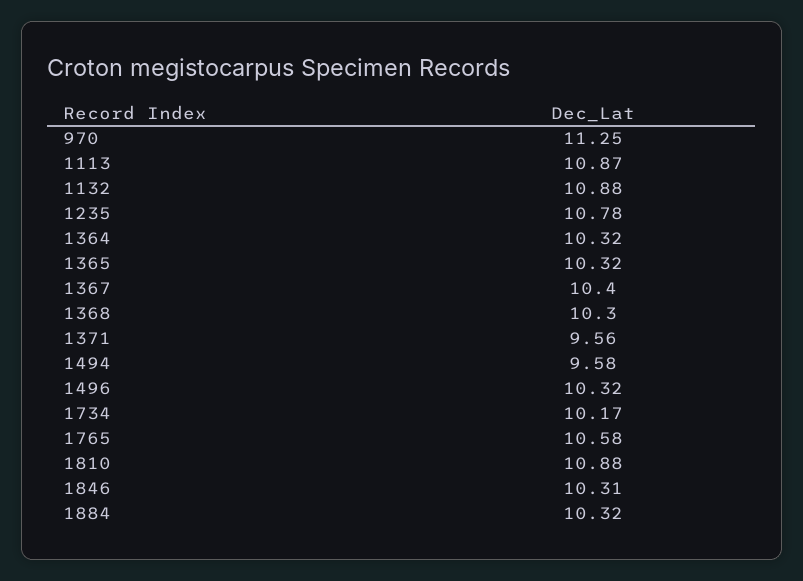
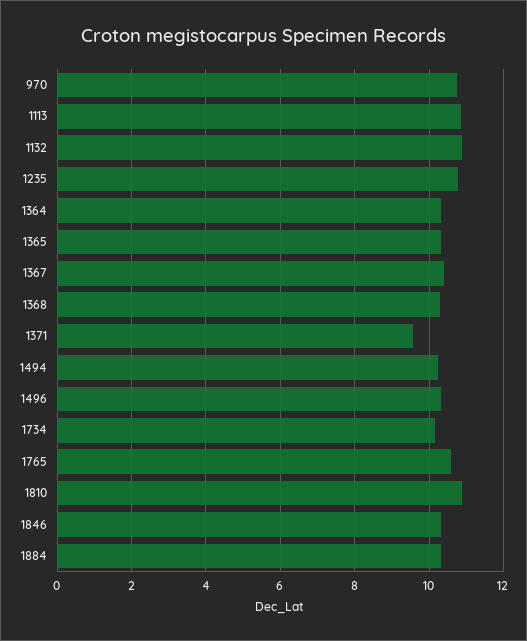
970: 11.25 -> 10.8
1494: 9.58 -> 10.2

